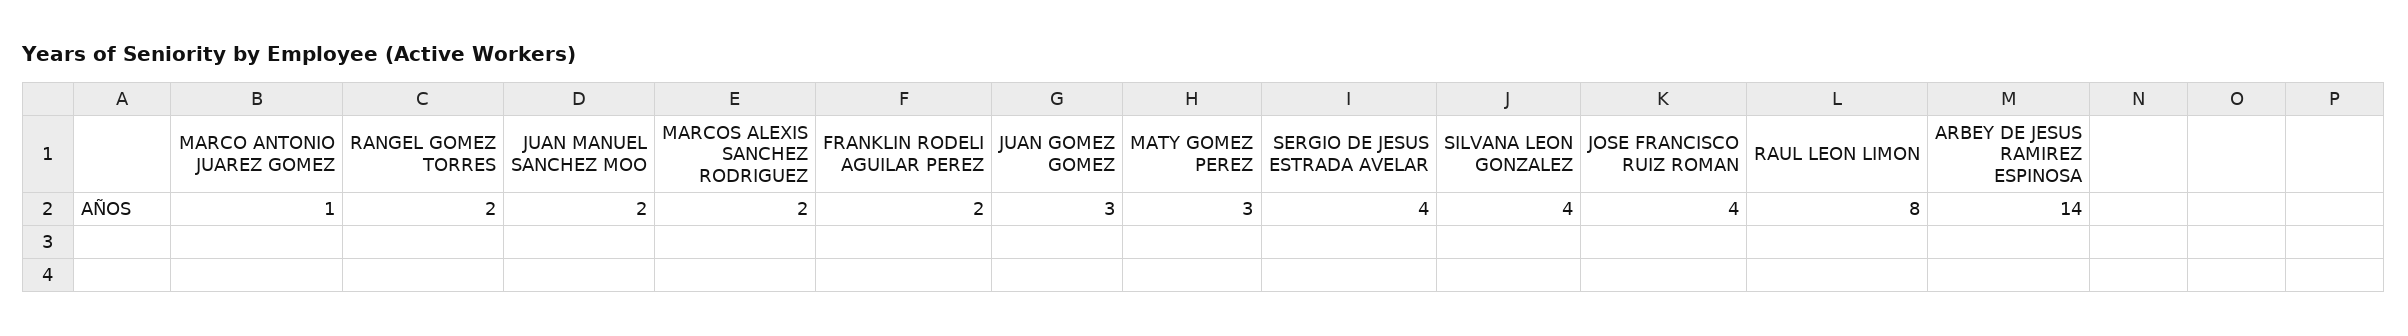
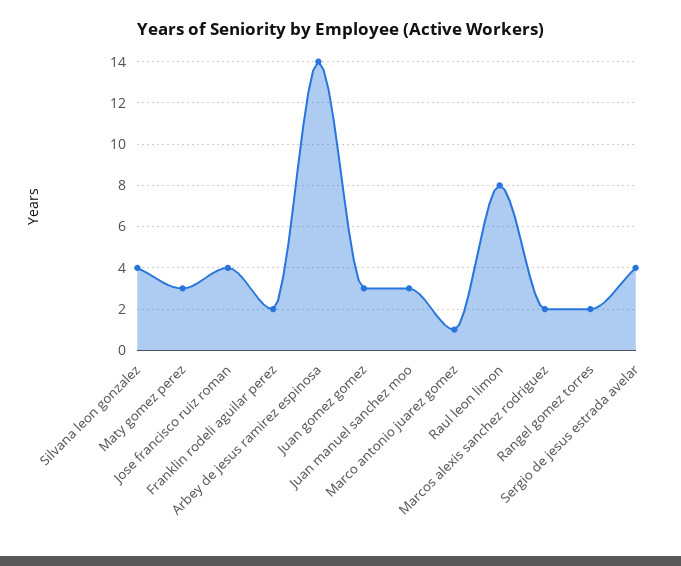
JUAN MANUEL SANCHEZ MOO: 2 -> 3

